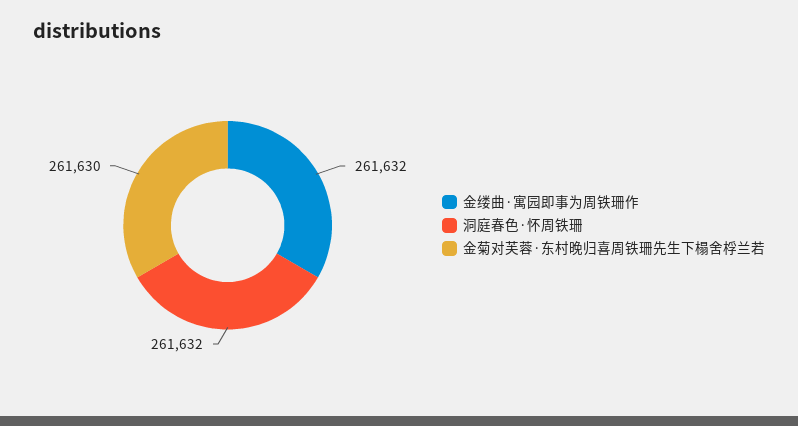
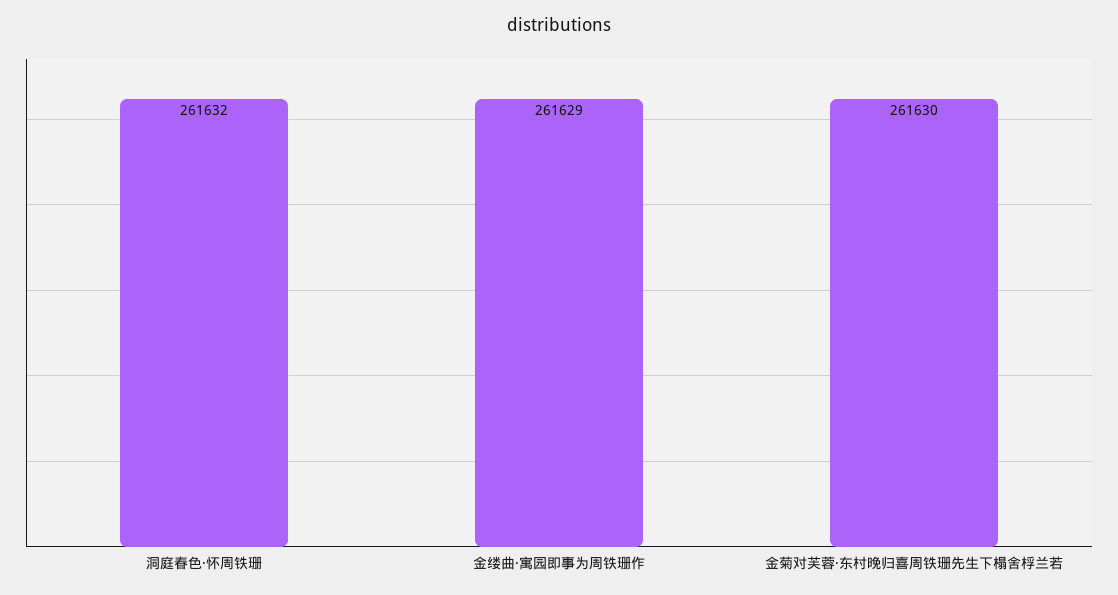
金缕曲·寓园即事为周铁珊作: 261632 -> 261629

